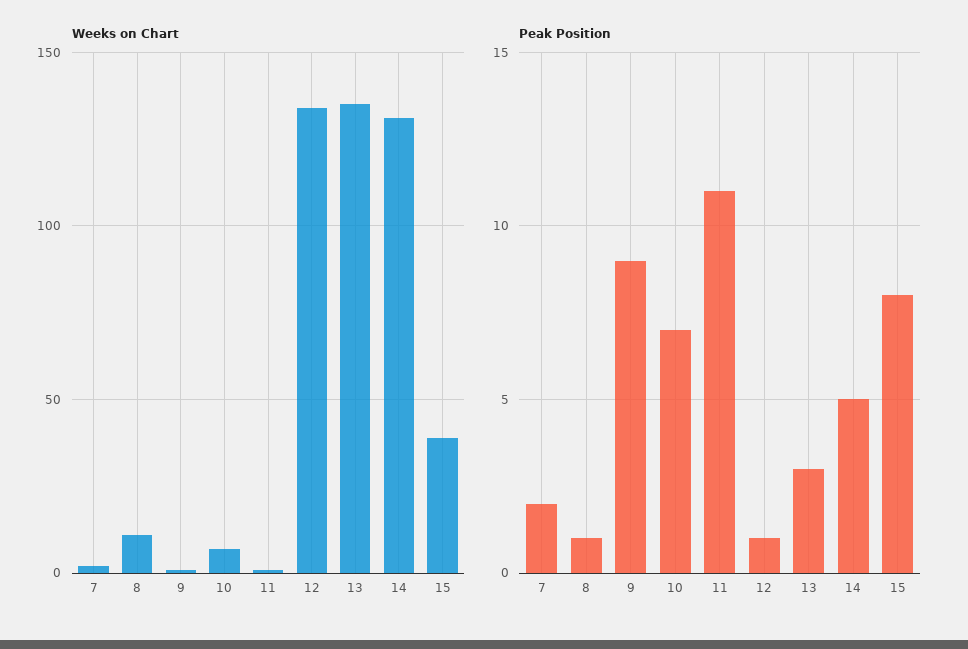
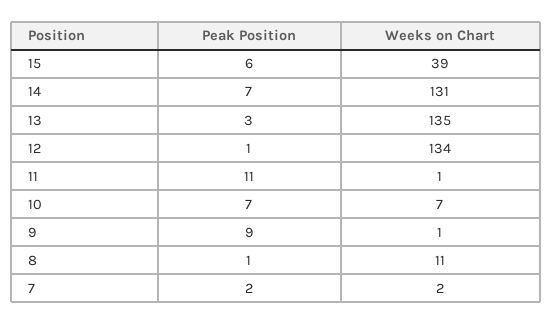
Peak Position, 14: 5 -> 7
Peak Position, 15: 8 -> 6

